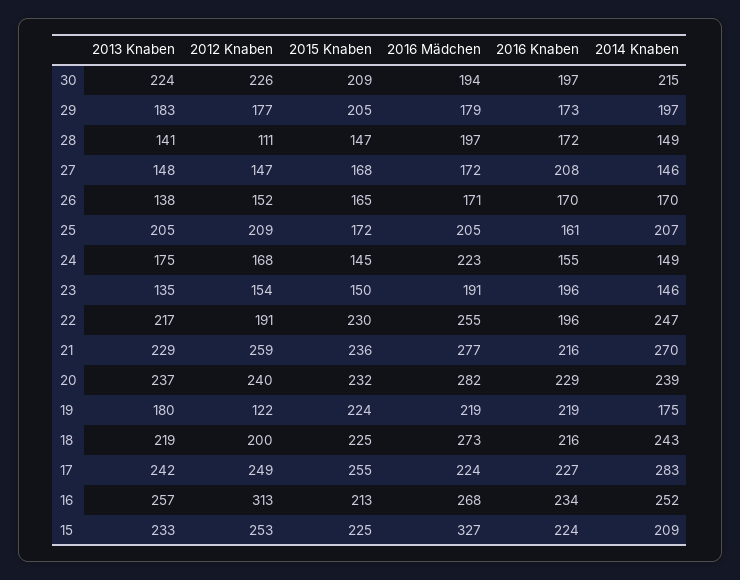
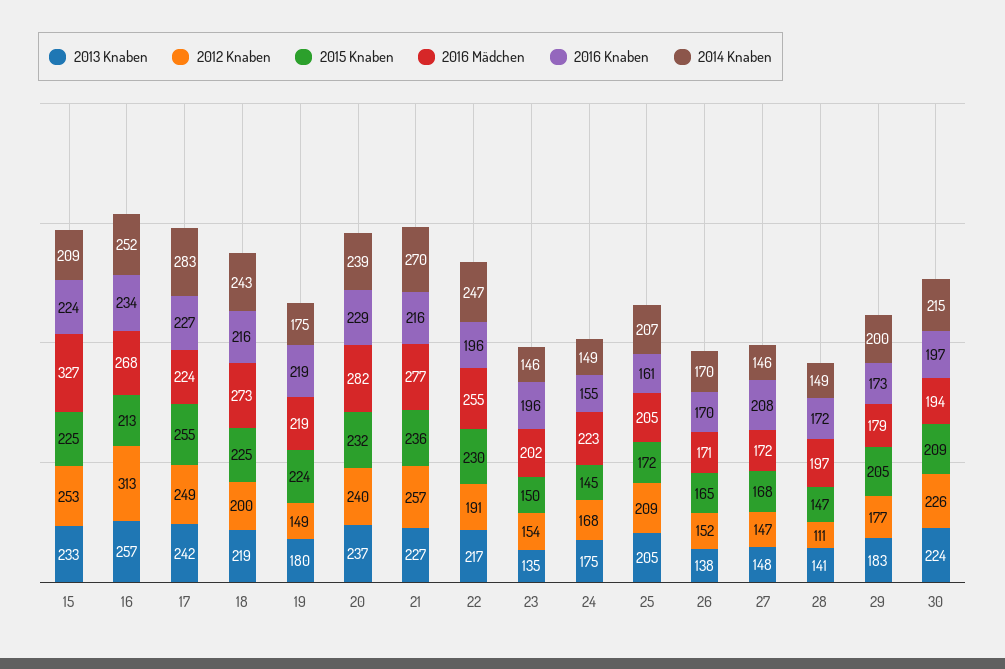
2014 Knaben, 29: 197 -> 200
2016 Mädchen, 23: 191 -> 202
2013 Knaben, 21: 229 -> 227
2012 Knaben, 21: 259 -> 257
2012 Knaben, 19: 122 -> 149

